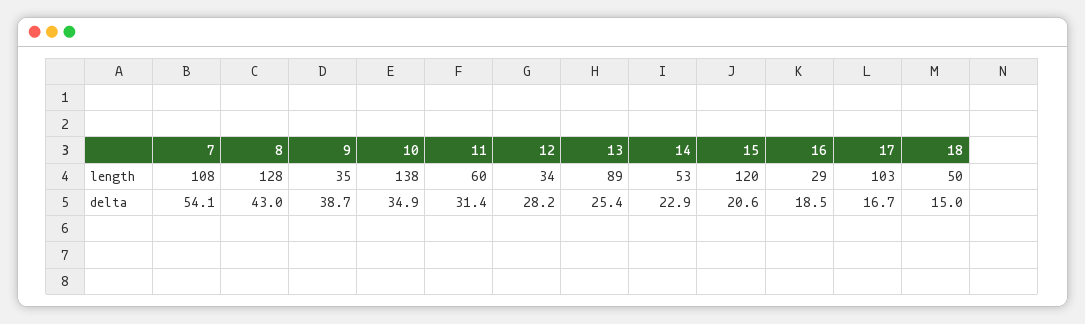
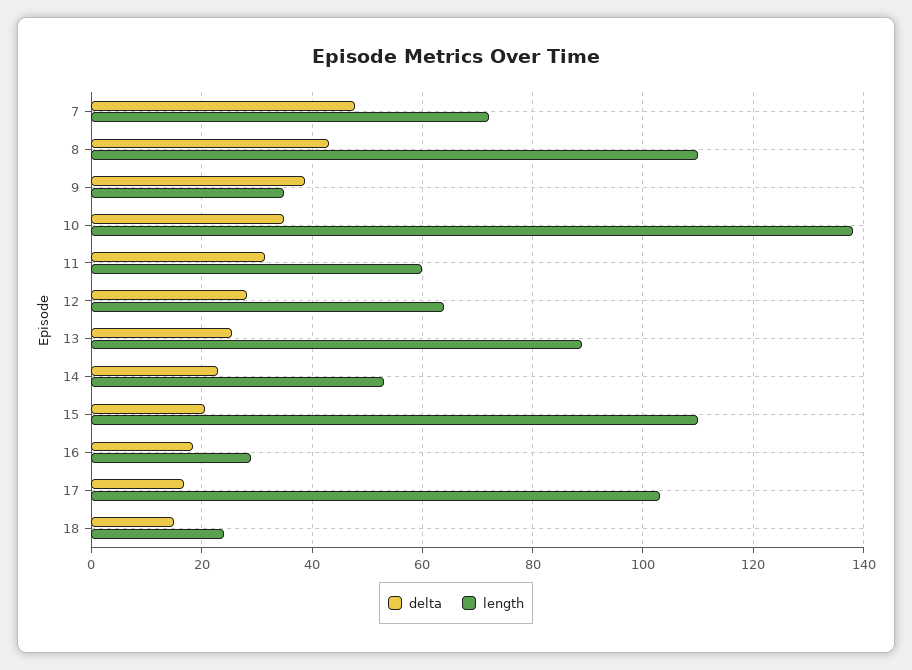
length, 7: 108 -> 72
length, 8: 128 -> 110
length, 12: 34 -> 64
length, 15: 120 -> 110
length, 18: 50 -> 24
delta, 7: 54.1 -> 48

